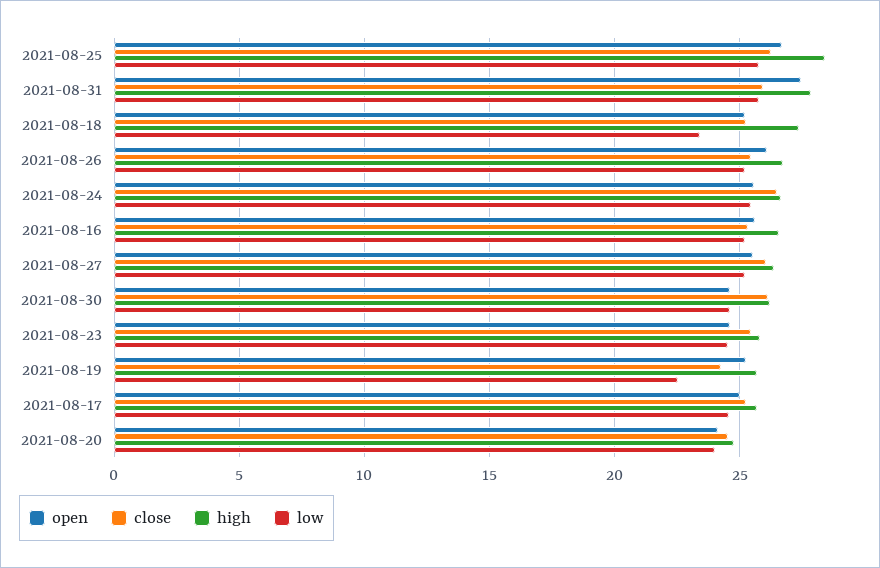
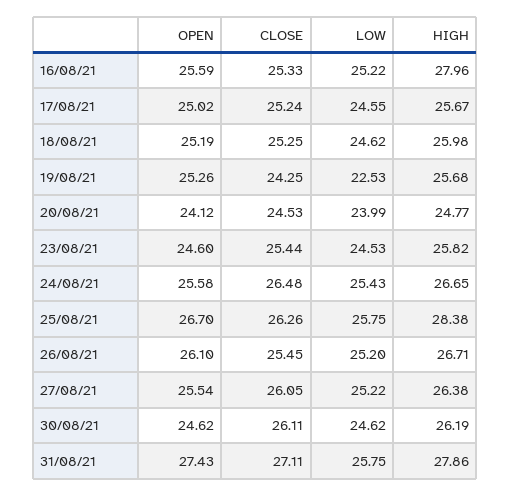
close, 2021-08-31: 26 -> 27.11
high, 2021-08-18: 27.5 -> 25.98
low, 2021-08-18: 23.5 -> 24.62
high, 2021-08-16: 26.5 -> 27.96

